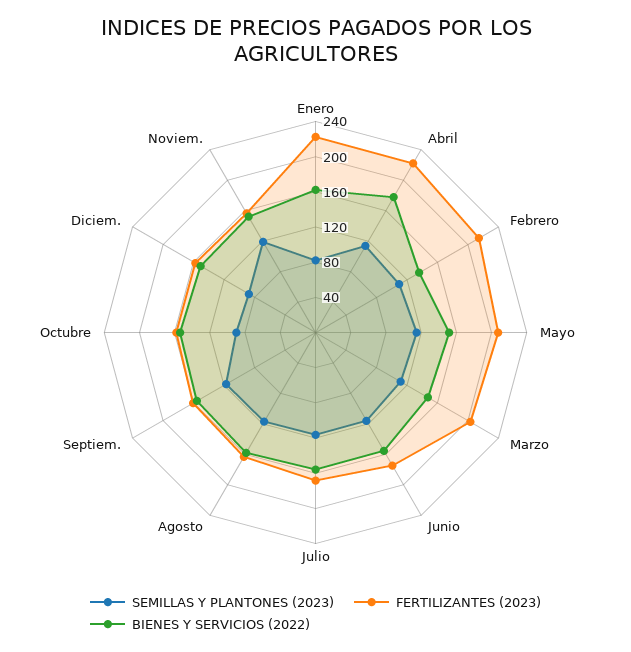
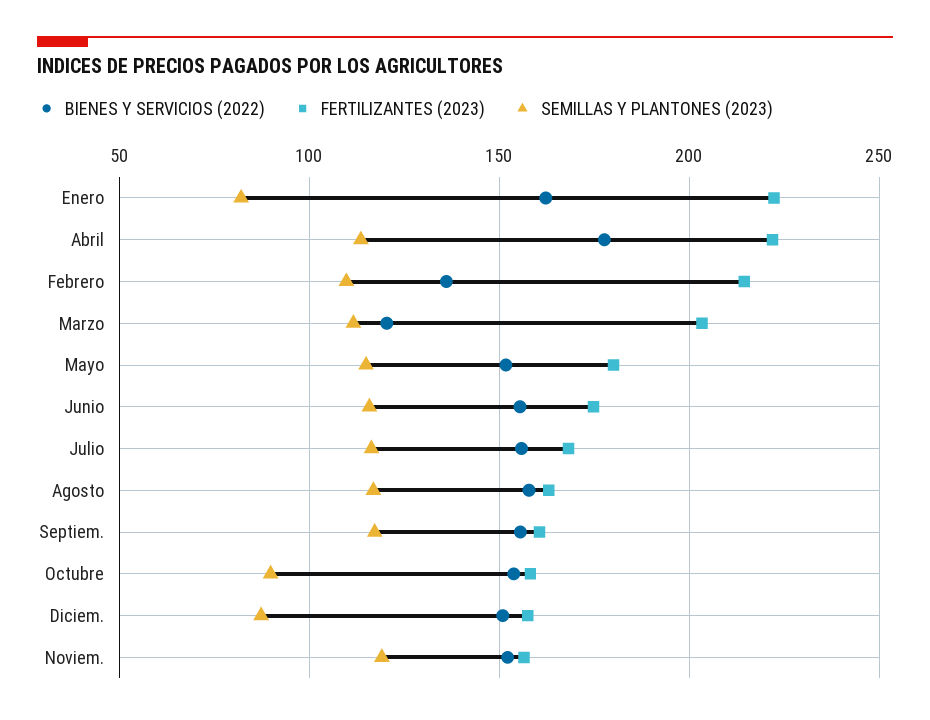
FERTILIZANTES (2023), Mayo: 210 -> 180
BIENES Y SERVICIOS (2022), Marzo: 150 -> 120

